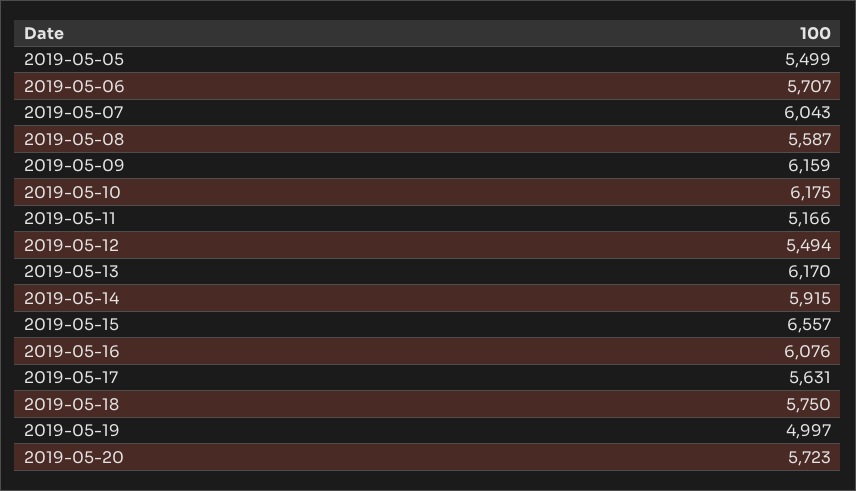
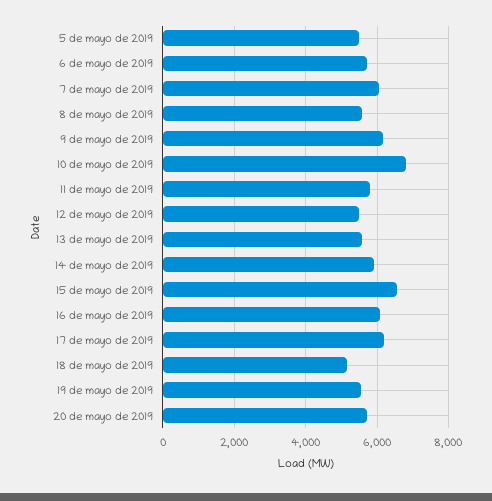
2019-05-10: 6175 -> 6800
2019-05-11: 5166 -> 5800
2019-05-13: 6170 -> 5600
2019-05-17: 5631 -> 6200
2019-05-18: 5750 -> 5200
2019-05-19: 4997 -> 5600

